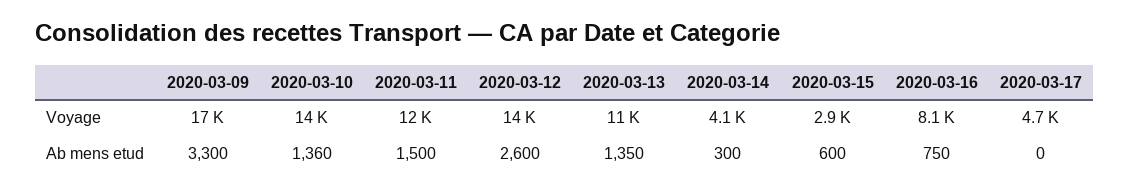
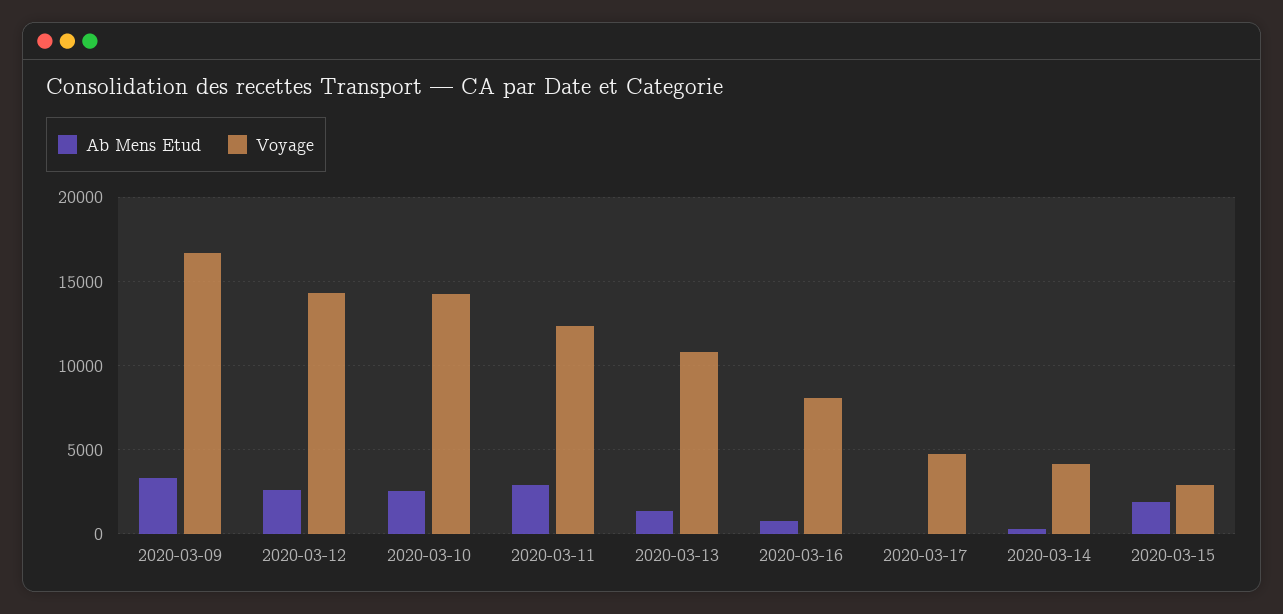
Ab mens etud, 2020-03-10: 1360 -> 2500
Ab mens etud, 2020-03-11: 1500 -> 3000
Ab mens etud, 2020-03-15: 600 -> 2000

